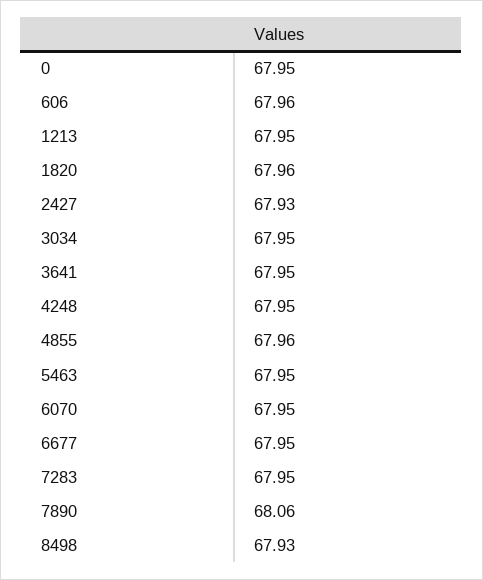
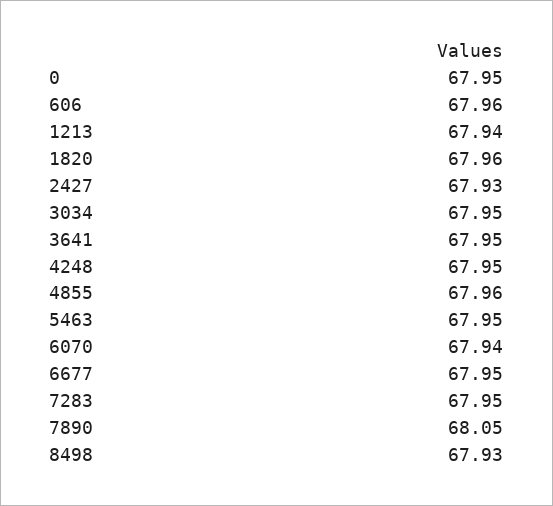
1213: 67.95 -> 67.94
6070: 67.95 -> 67.94
7890: 68.06 -> 68.05

